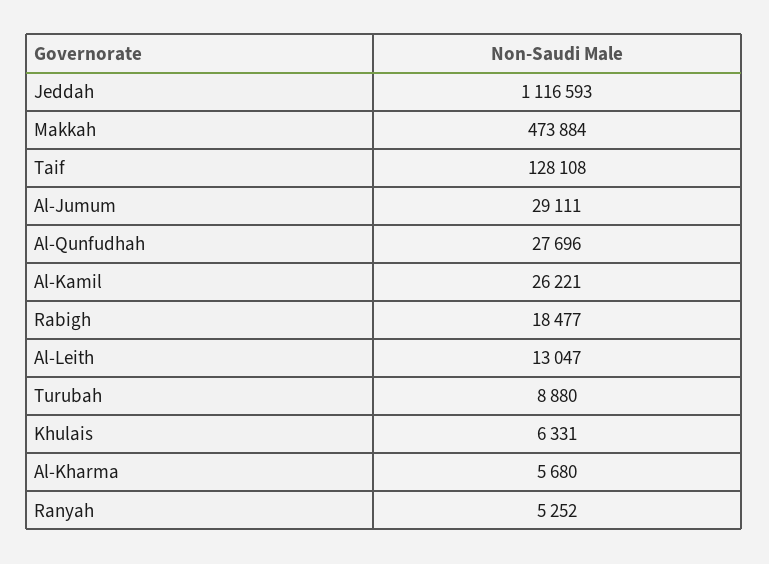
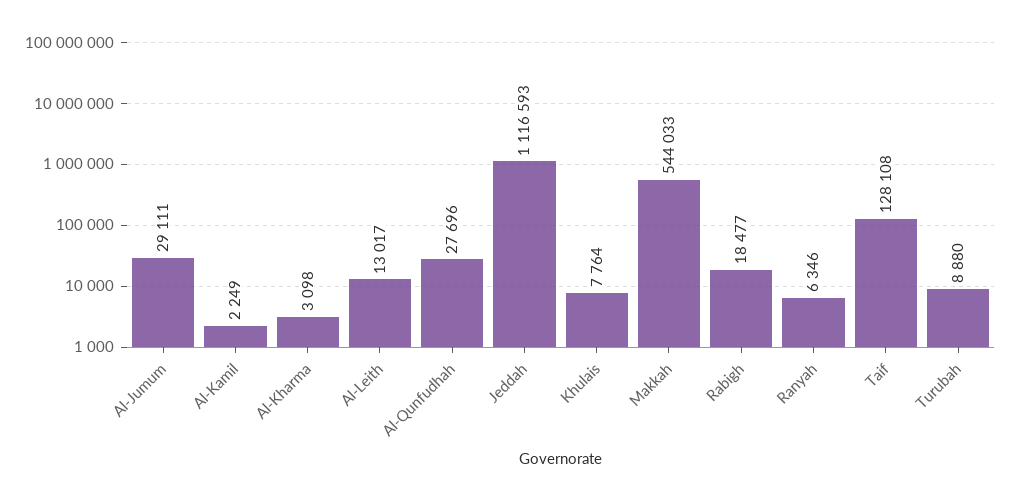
Makkah: 473884 -> 544033
Al-Kamil: 26221 -> 2249
Al-Leith: 13047 -> 13017
Khulais: 6331 -> 7764
Al-Kharma: 5680 -> 3098
Ranyah: 5252 -> 6346

